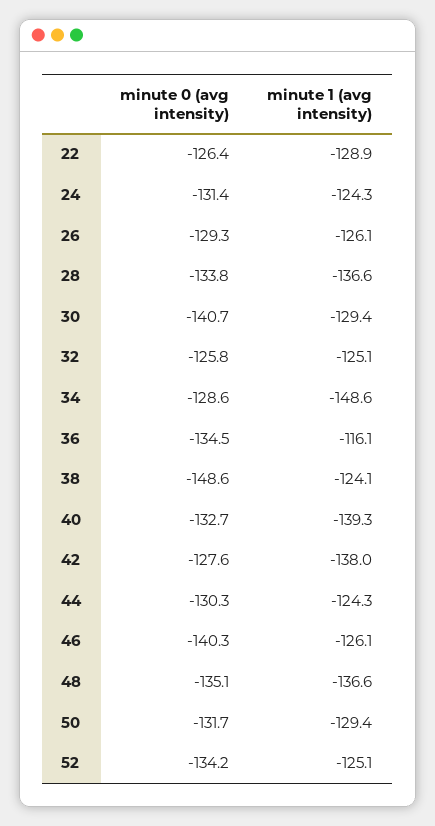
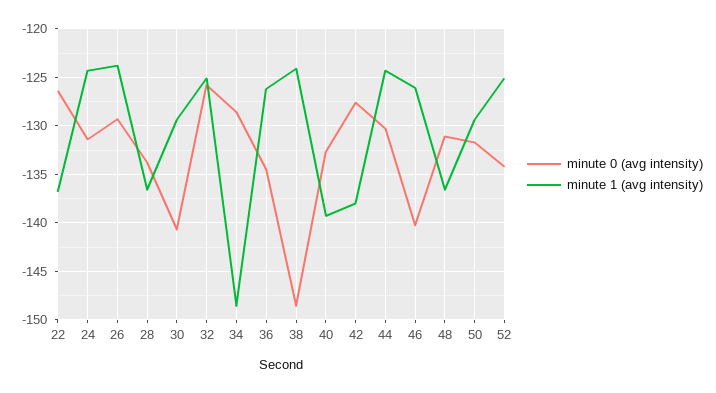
minute 1 (avg intensity), 22: -128.9 -> -137
minute 1 (avg intensity), 26: -126.1 -> -124
minute 1 (avg intensity), 36: -116.1 -> -126
minute 0 (avg intensity), 48: -135.1 -> -131

